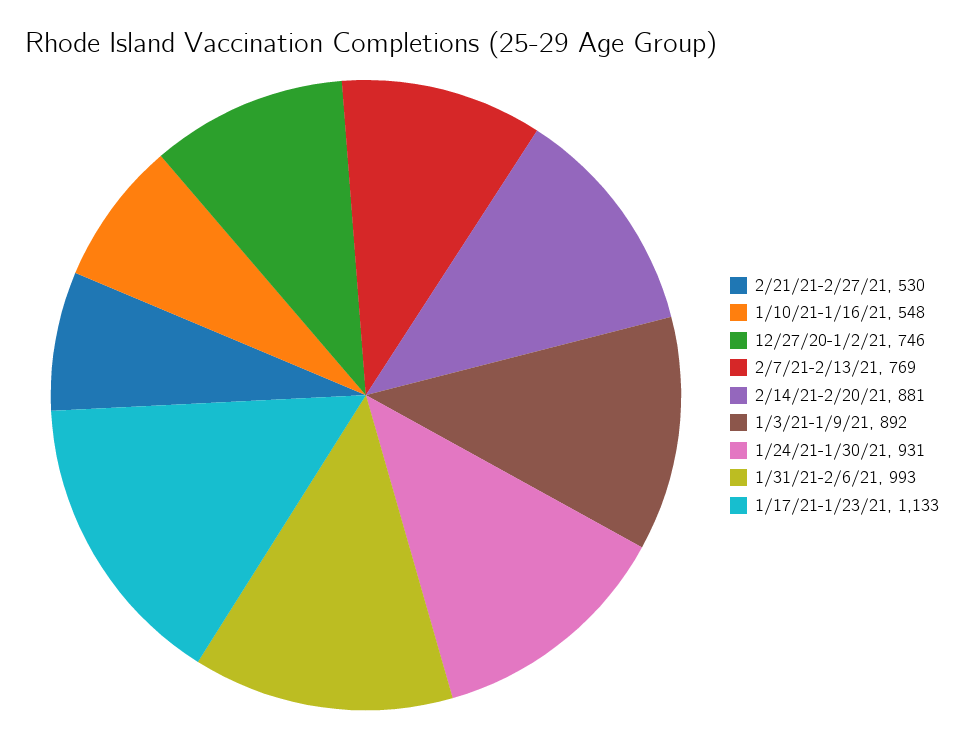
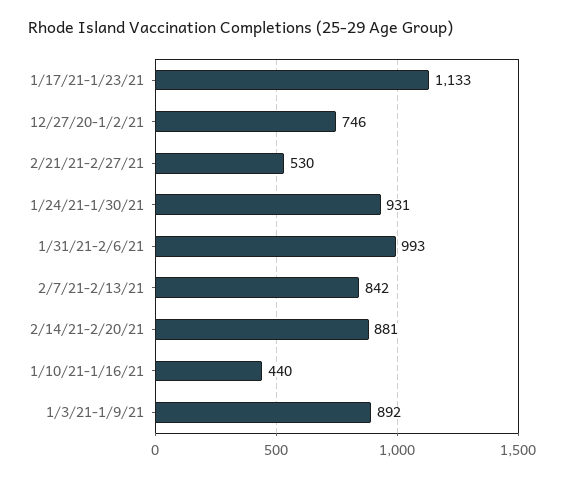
1/10/21-1/16/21: 548 -> 440
2/7/21-2/13/21: 769 -> 842

